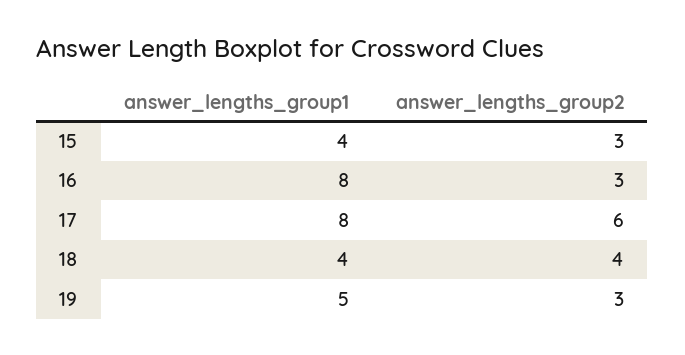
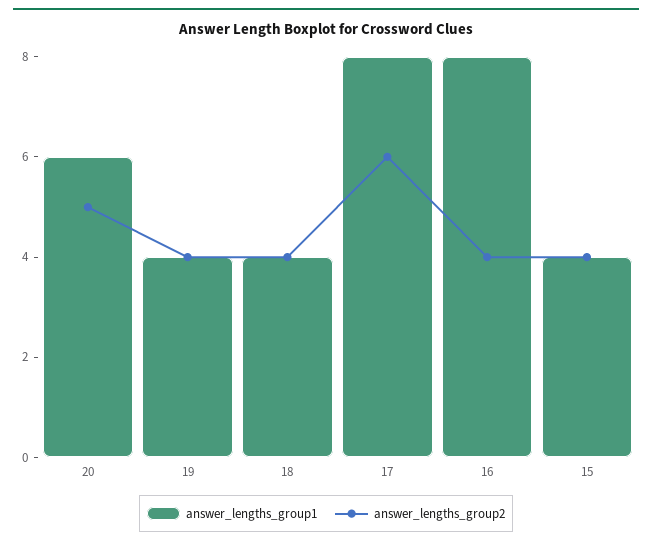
answer_lengths_group2, 15: 3 -> 4
answer_lengths_group2, 16: 3 -> 4
answer_lengths_group1, 19: 5 -> 4
answer_lengths_group2, 19: 3 -> 4
answer_lengths_group1, 20: none -> 6
answer_lengths_group2, 20: none -> 5

